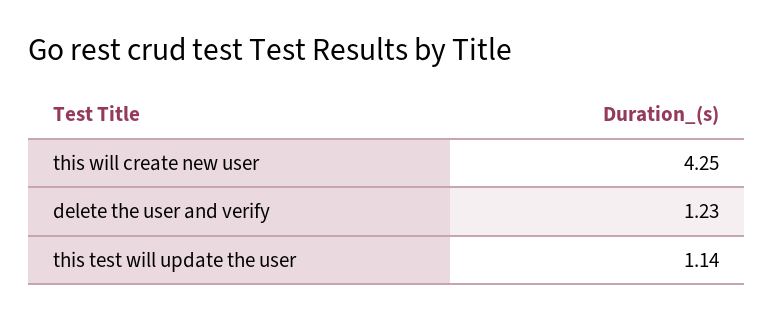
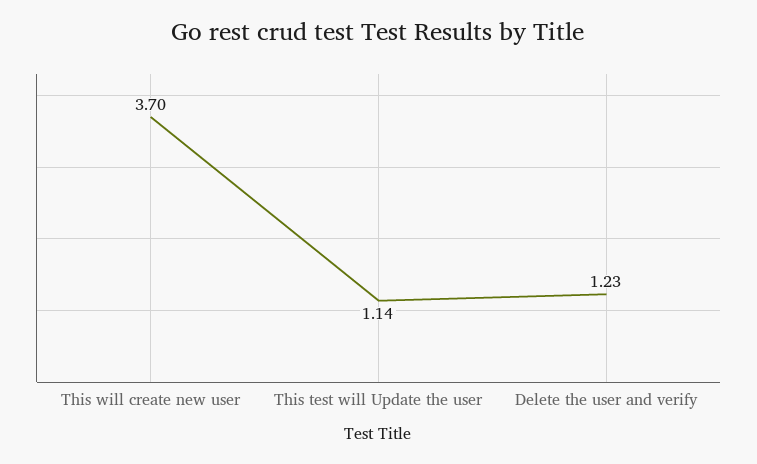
this will create new user: 4.25 -> 3.7

